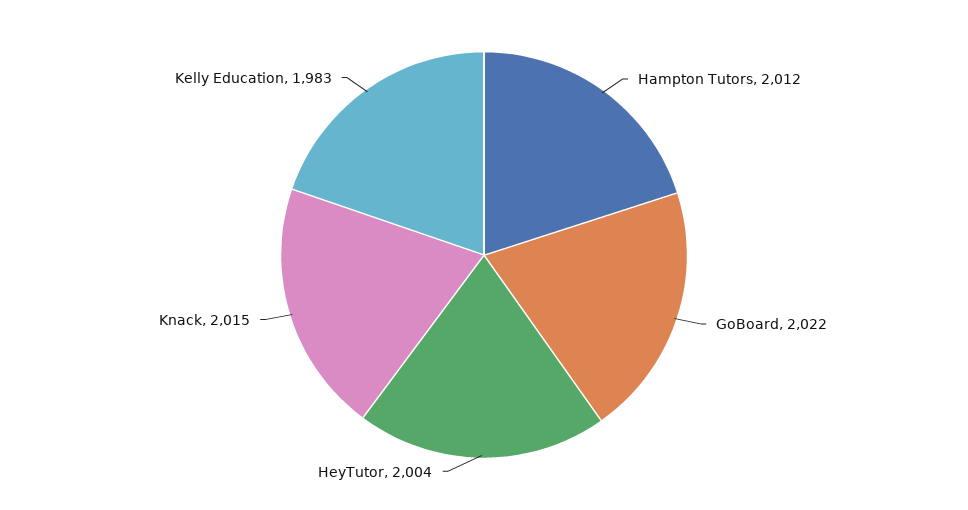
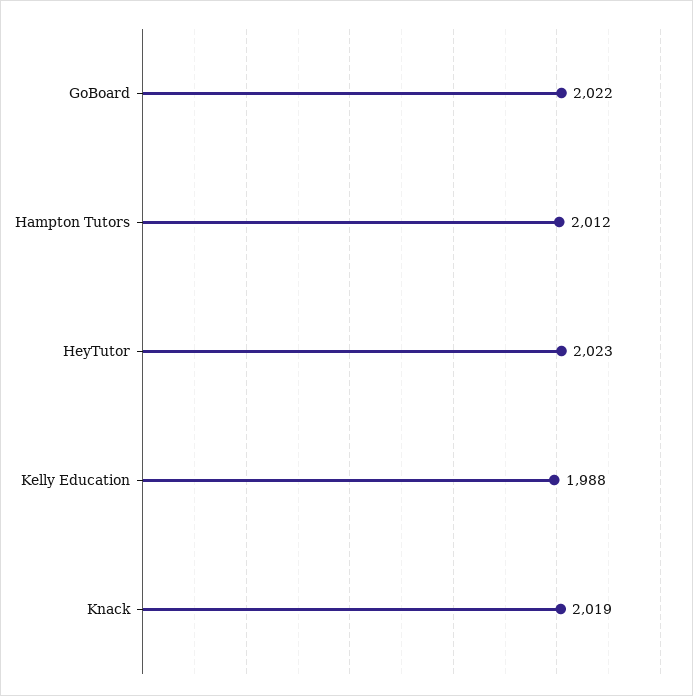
HeyTutor: 2004 -> 2023
Knack: 2015 -> 2019
Kelly Education: 1983 -> 1988

